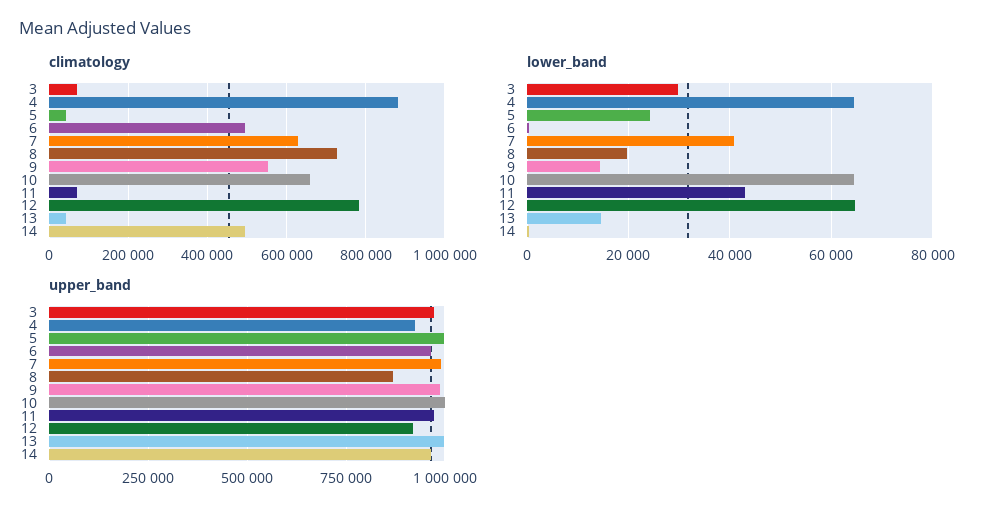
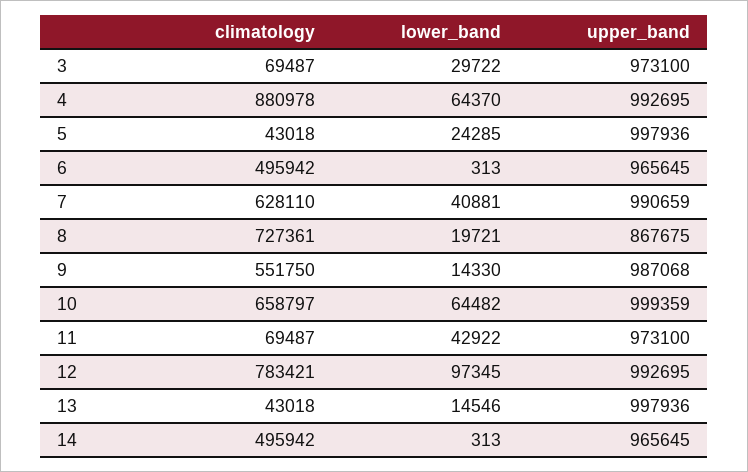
lower_band, 12: 64000 -> 97345
upper_band, 4: 925000 -> 992695
upper_band, 12: 925000 -> 992695

